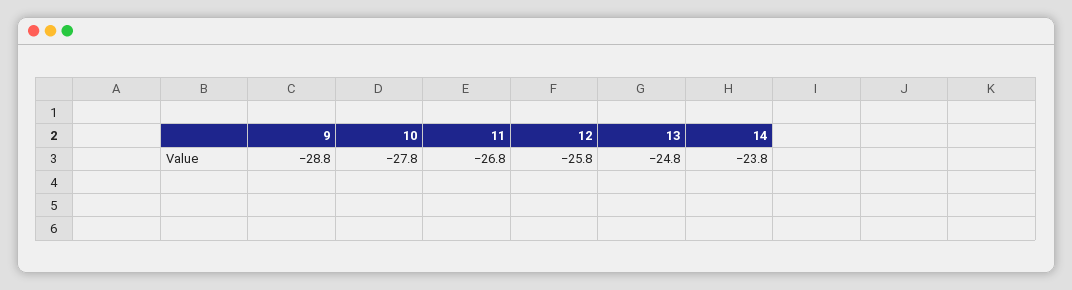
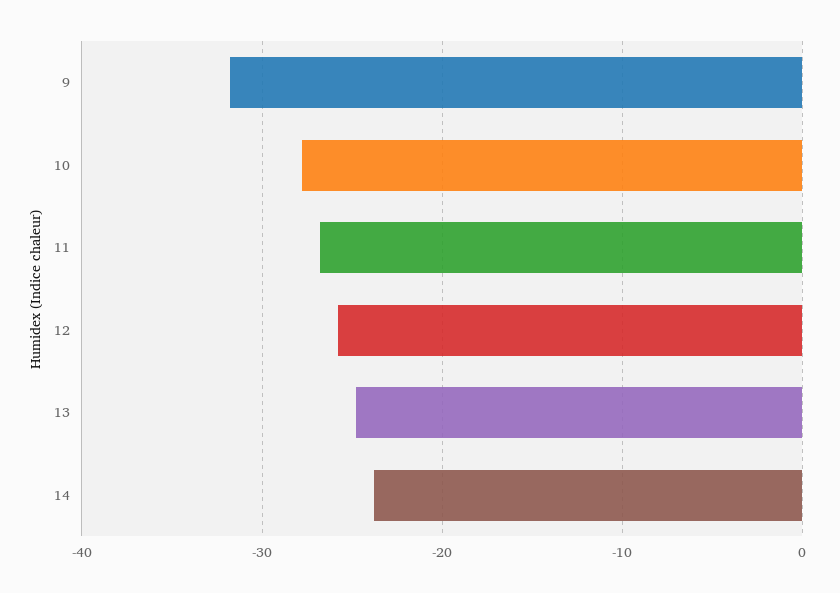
9: -28.8 -> -32

